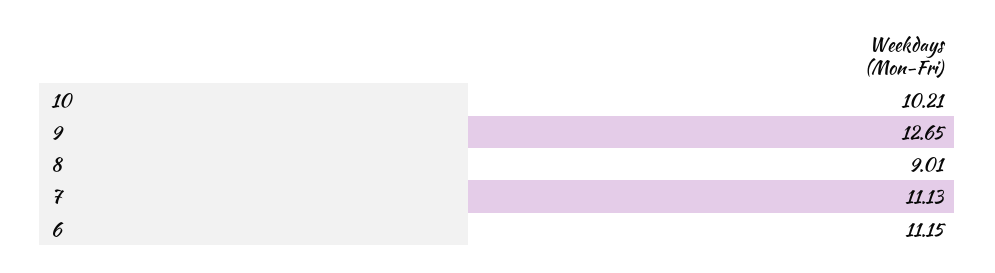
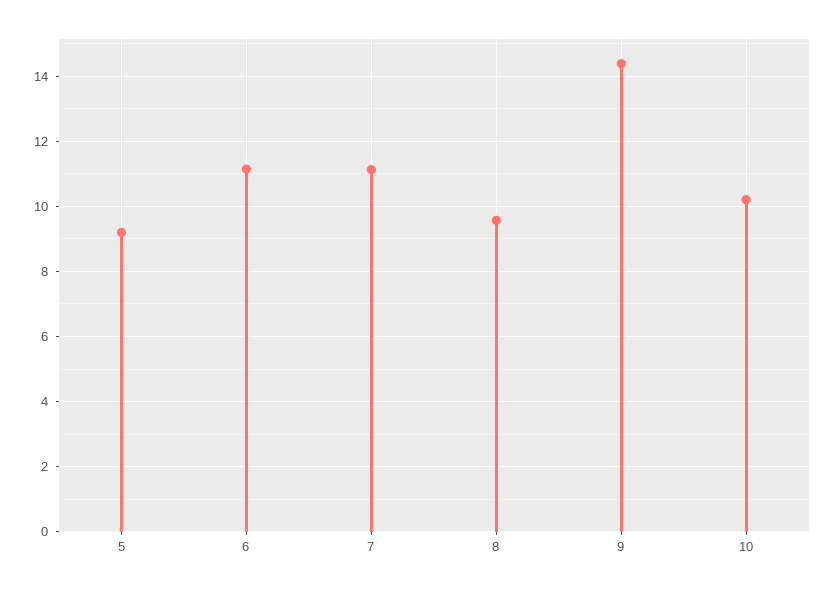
9: 12.65 -> 14.4
8: 9.01 -> 9.6
5: none -> 9.2

